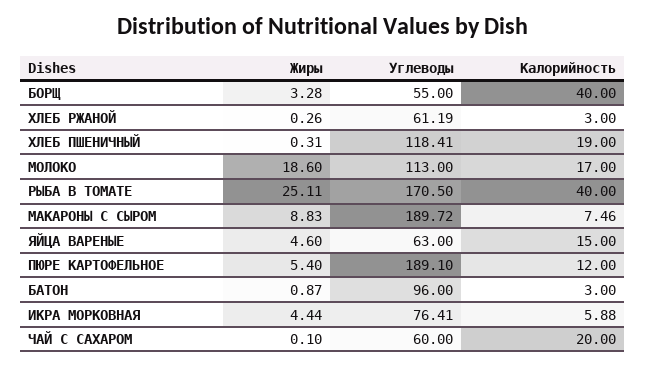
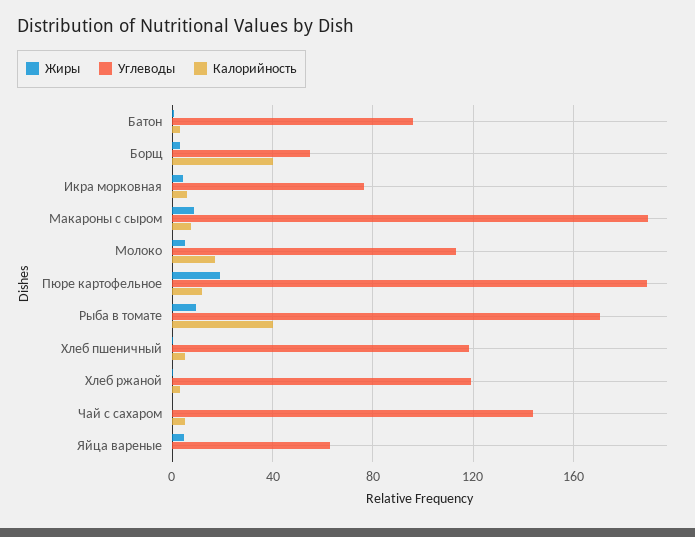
Углеводы, ХЛЕБ РЖАНОЙ: 61.19 -> 120
Калорийность, ХЛЕБ ПШЕНИЧНЫЙ: 19 -> 5
Жиры, МОЛОКО: 18.6 -> 5
Жиры, РЫБА В ТОМАТЕ: 25.11 -> 10
Калорийность, ЯЙЦА ВАРЕНЫЕ: 15 -> 0
Жиры, ПЮРЕ КАРТОФЕЛЬНОЕ: 5.4 -> 20
Углеводы, ЧАЙ С САХАРОМ: 60 -> 145
Калорийность, ЧАЙ С САХАРОМ: 20 -> 5

